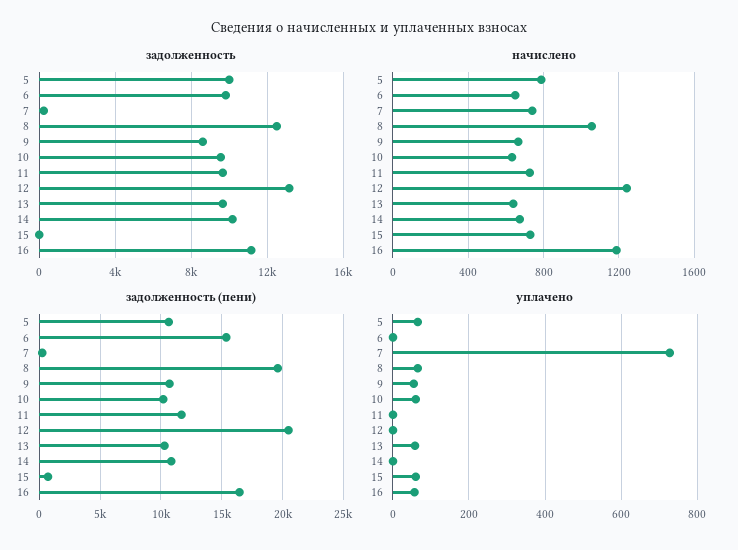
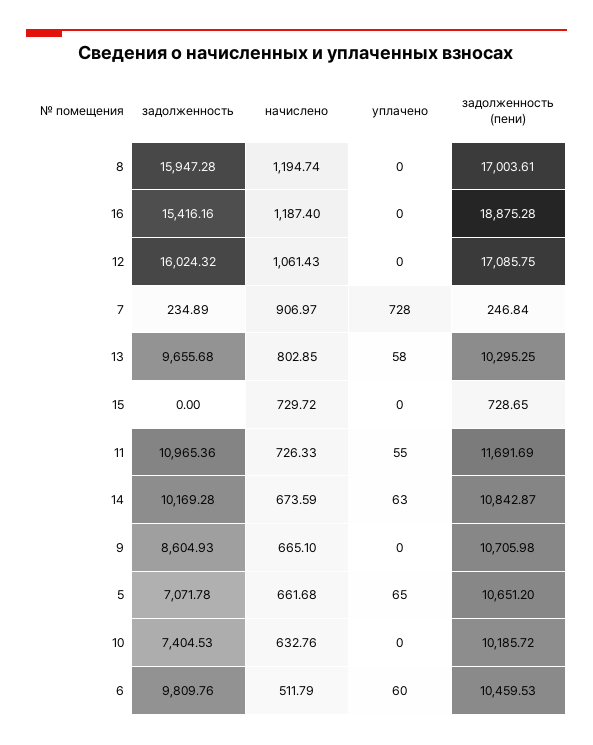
задолженность, 5: 10000 -> 7071.78
задолженность, 8: 12500 -> 15947.28
задолженность, 10: 9500 -> 7404.53
задолженность, 11: 9500 -> 10965.36
задолженность, 12: 13000 -> 16024.32
задолженность, 16: 11000 -> 15416.16
начислено, 5: 800 -> 661.68
начислено, 6: 650 -> 511.79
начислено, 7: 750 -> 906.97
начислено, 8: 1050 -> 1194.74
начислено, 12: 1250 -> 1061.43
начислено, 13: 650 -> 802.85
задолженность (пени), 6: 15500 -> 10459.53
задолженность (пени), 8: 19500 -> 17003.61
задолженность (пени), 12: 20500 -> 17085.75
задолженность (пени), 16: 16500 -> 18875.28
уплачено, 6: 0 -> 60
уплачено, 8: 60 -> 0
уплачено, 9: 60 -> 0
уплачено, 10: 60 -> 0
уплачено, 11: 0 -> 55
уплачено, 14: 0 -> 63
уплачено, 15: 60 -> 0
уплачено, 16: 60 -> 0

